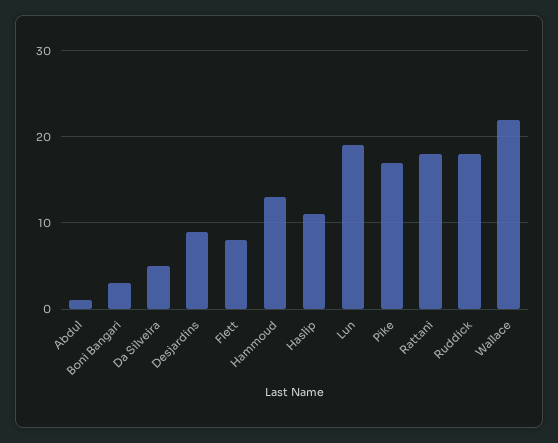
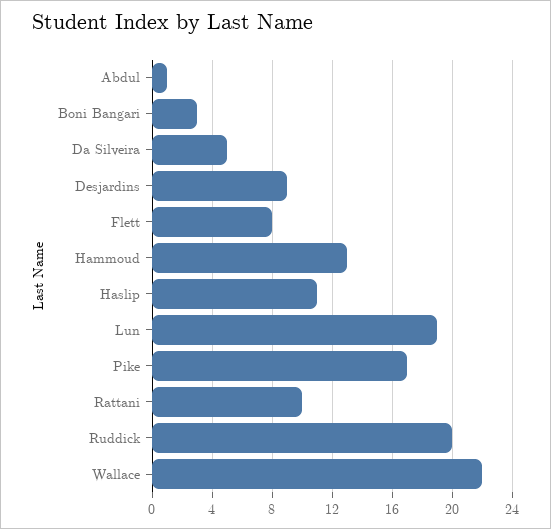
Rattani: 18 -> 10
Ruddick: 18 -> 20

